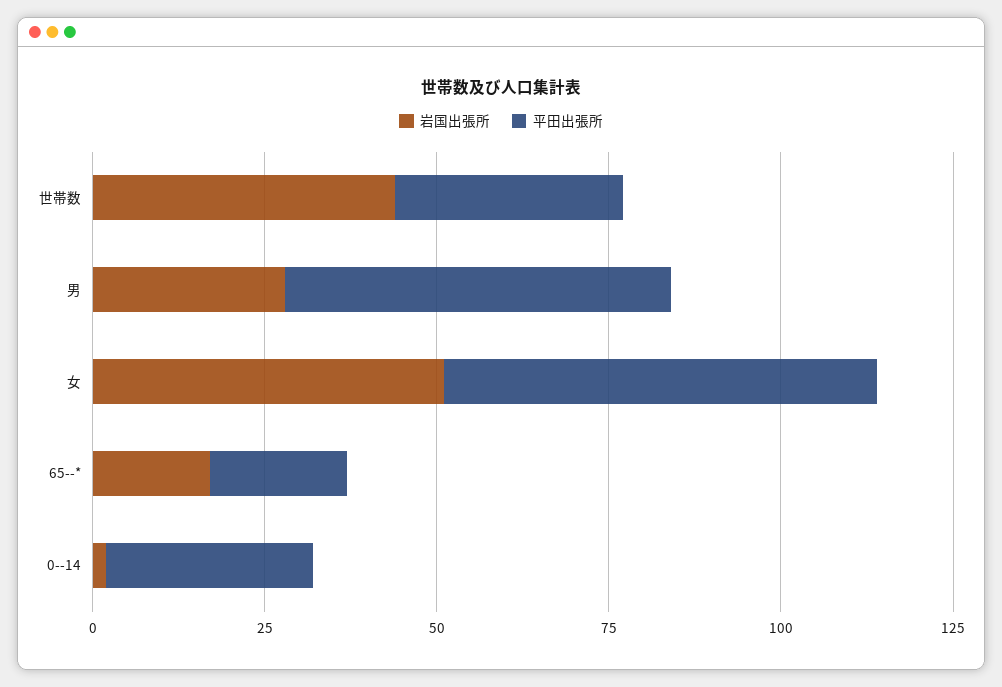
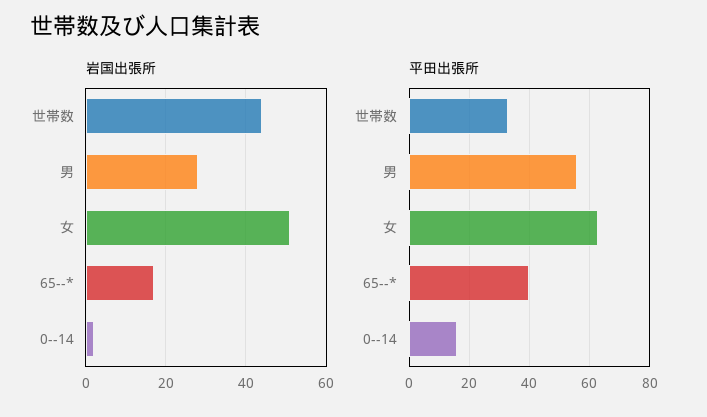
平田出張所, 65--*: 20 -> 40
平田出張所, 0--14: 30 -> 15

